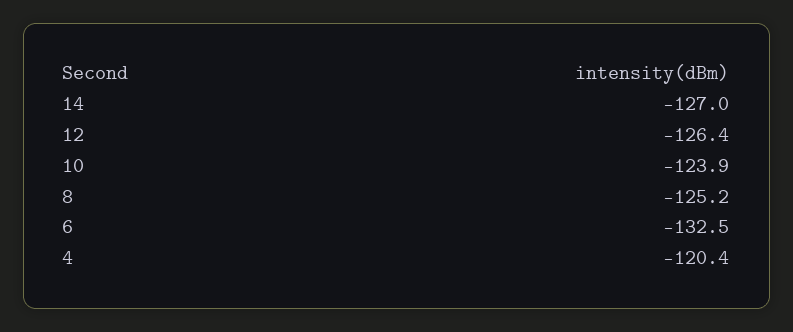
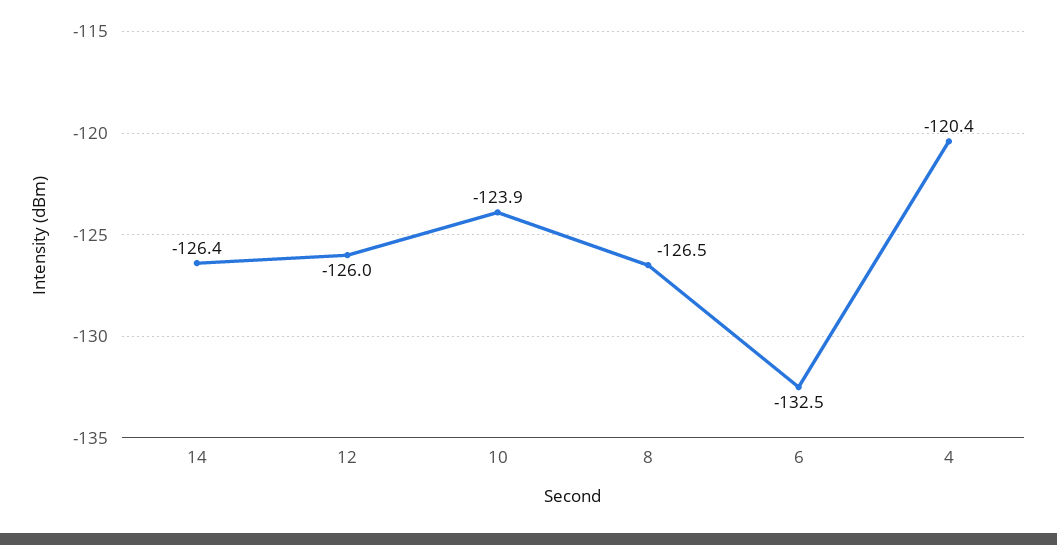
14: -127 -> -126.4
12: -126.4 -> -126
8: -125.2 -> -126.5

